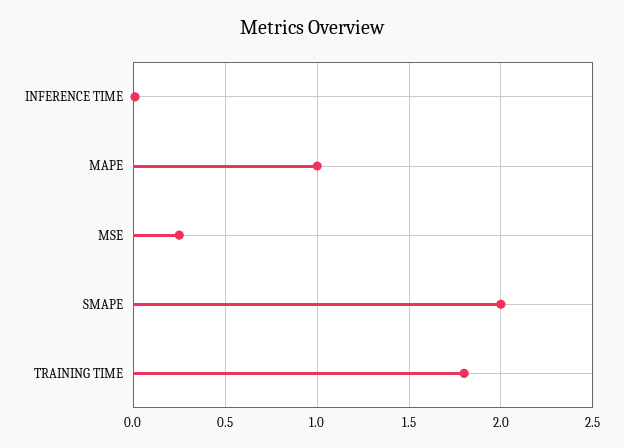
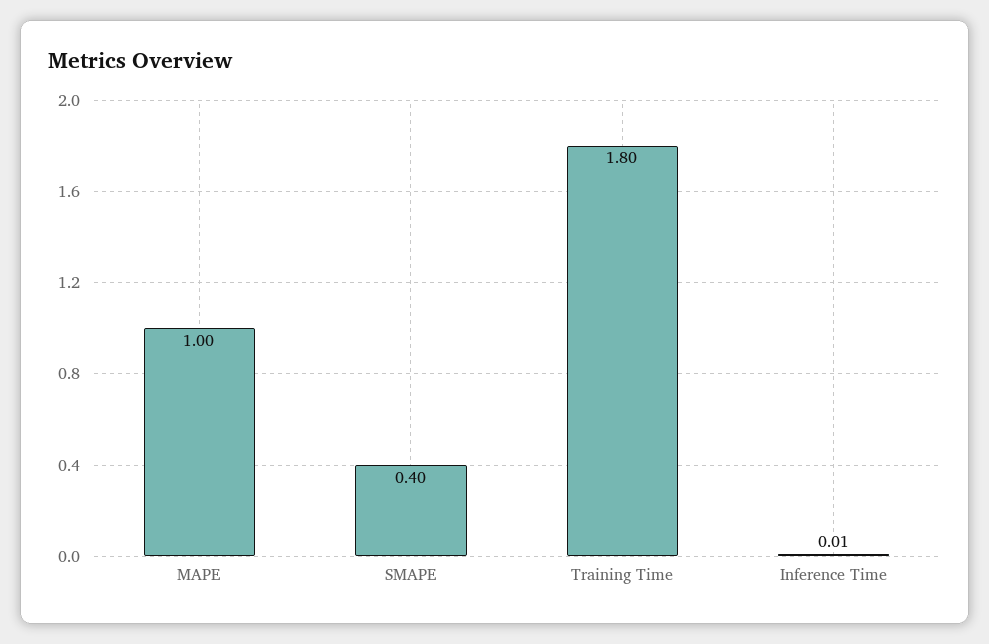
MSE: 0.25 -> none
SMAPE: 2 -> 0.4

